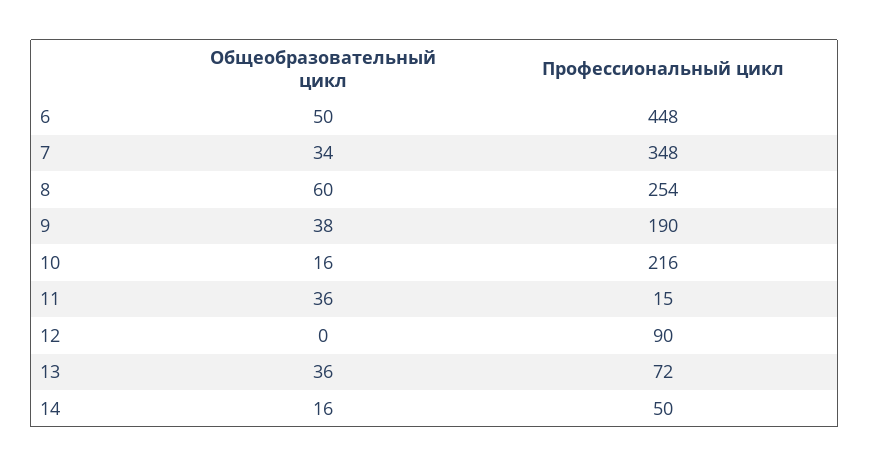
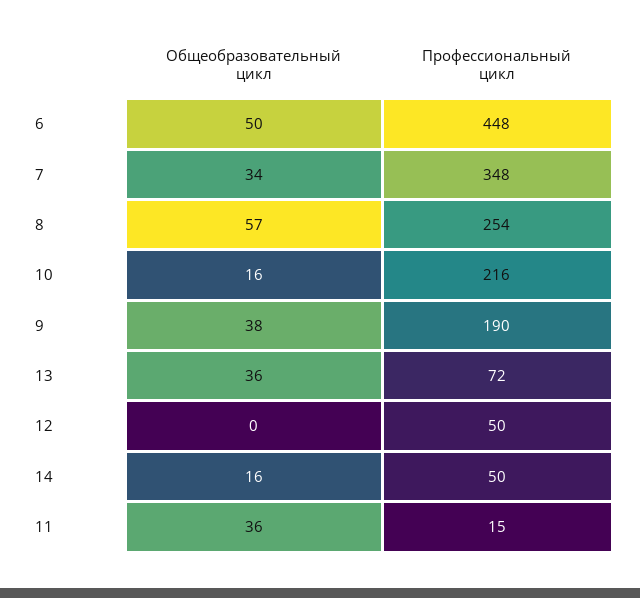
Общеобразовательный цикл, 8: 60 -> 57
Профессиональный цикл, 12: 90 -> 50

